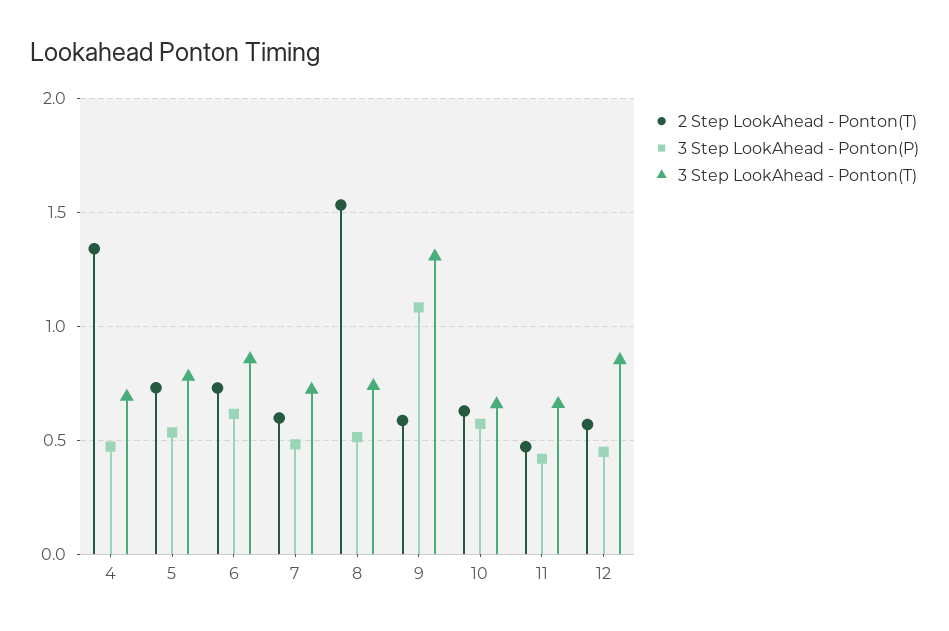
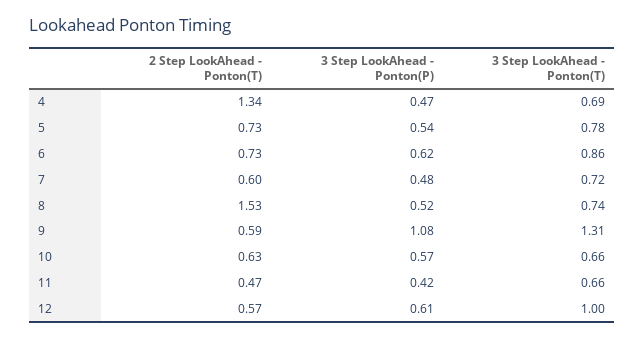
3 Step LookAhead - Ponton(P), 12: 0.45 -> 0.61
3 Step LookAhead - Ponton(T), 12: 0.85 -> 1

